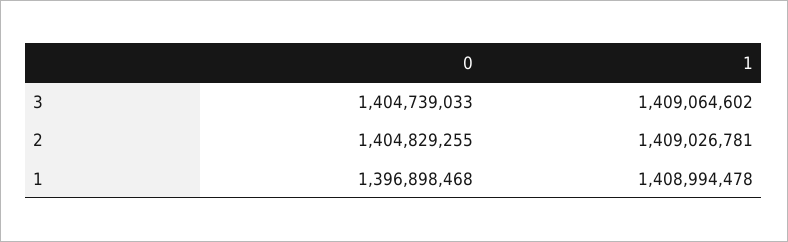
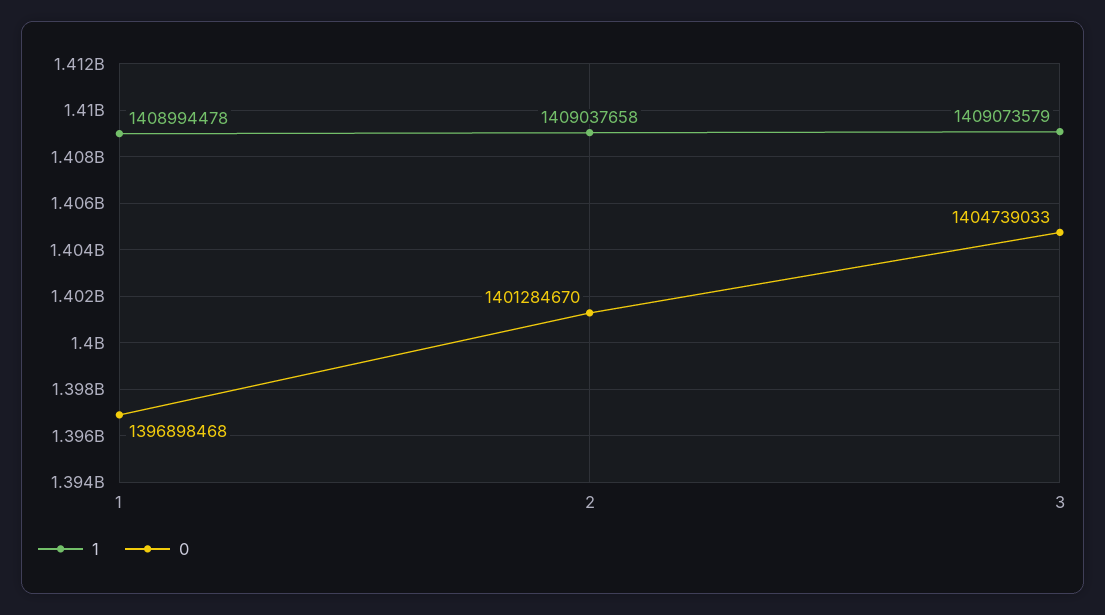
1, 3: 1409064602 -> 1409073579
0, 2: 1404829255 -> 1401284670
1, 2: 1409026781 -> 1409037658

